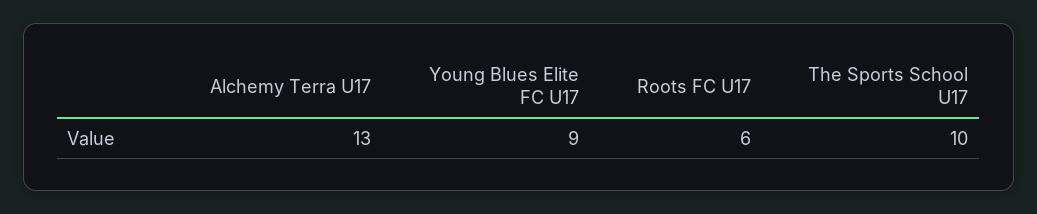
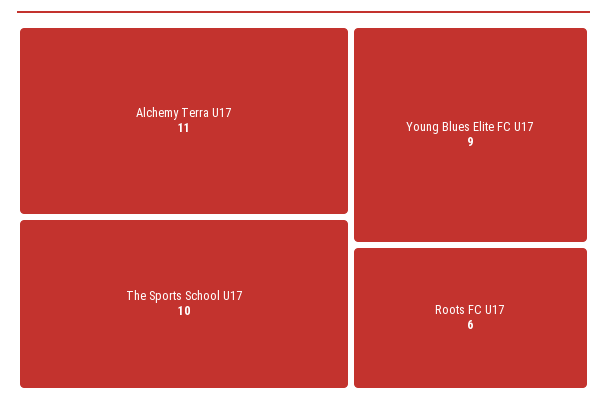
Alchemy Terra U17: 13 -> 11

